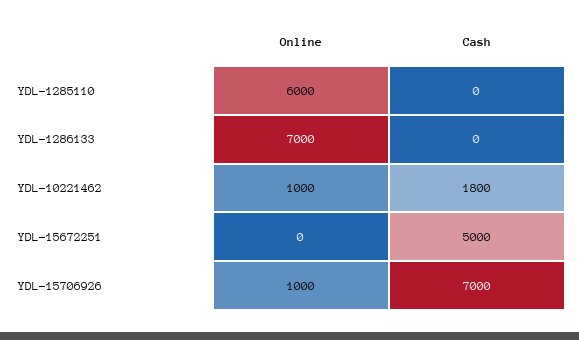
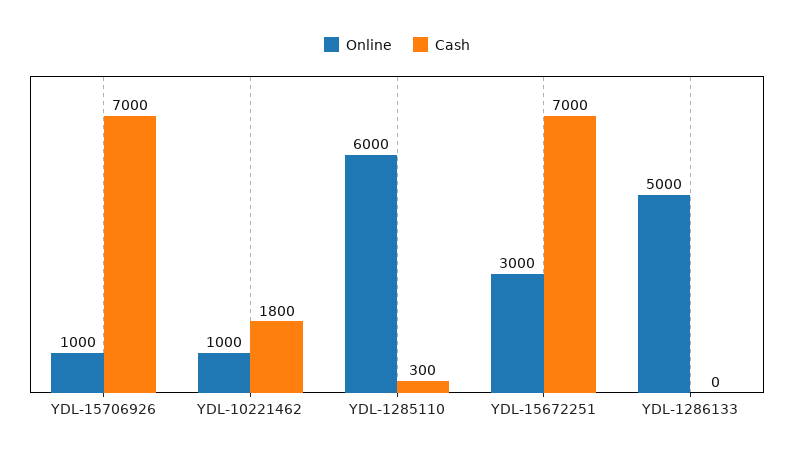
Cash, YDL-1285110: 0 -> 300
Online, YDL-1286133: 7000 -> 5000
Online, YDL-15672251: 0 -> 3000
Cash, YDL-15672251: 5000 -> 7000

